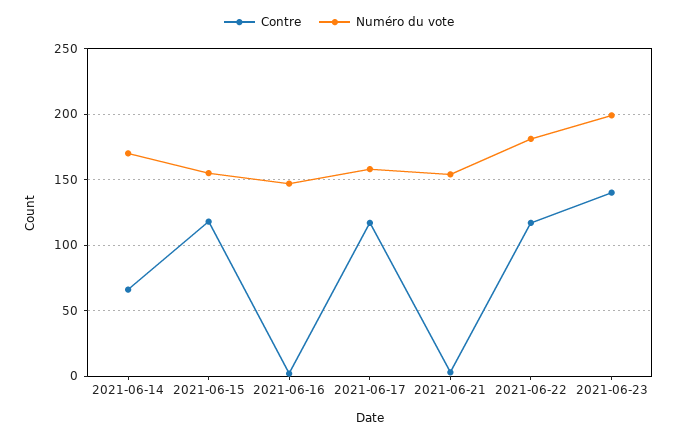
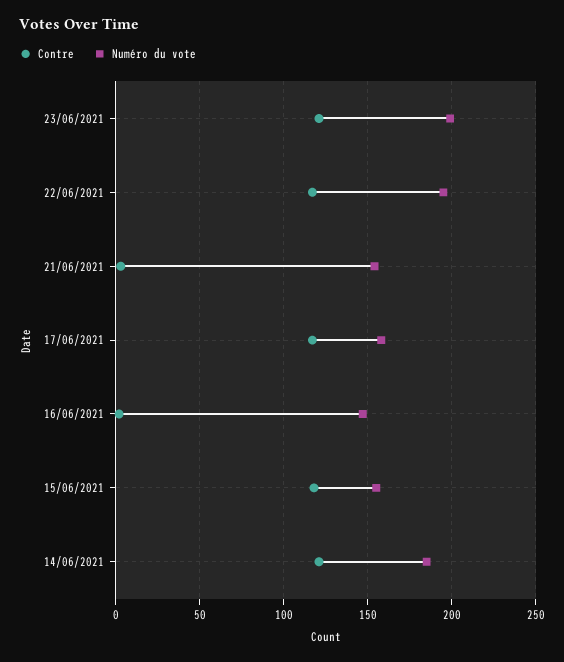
Contre, 2021-06-14: 65 -> 120
Numéro du vote, 2021-06-14: 170 -> 185
Numéro du vote, 2021-06-22: 180 -> 195
Contre, 2021-06-23: 140 -> 120

